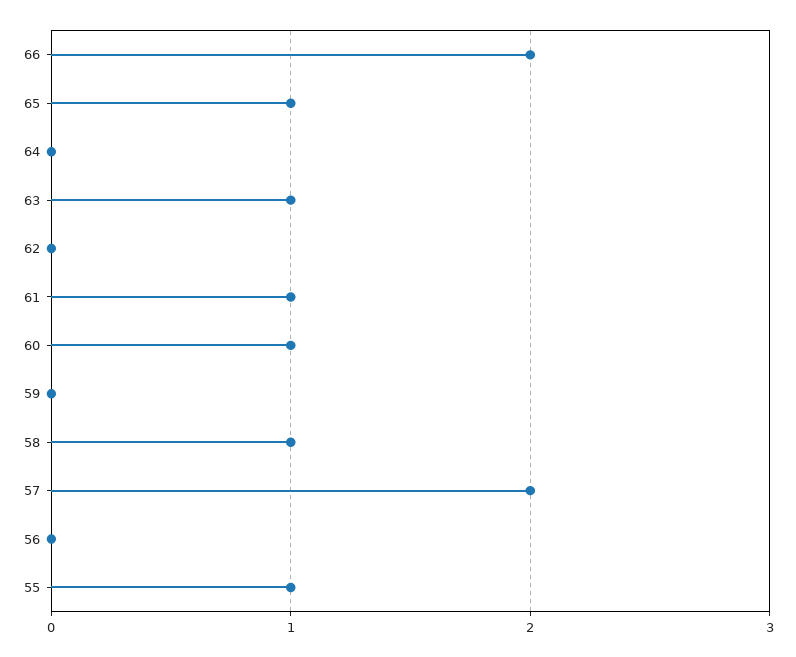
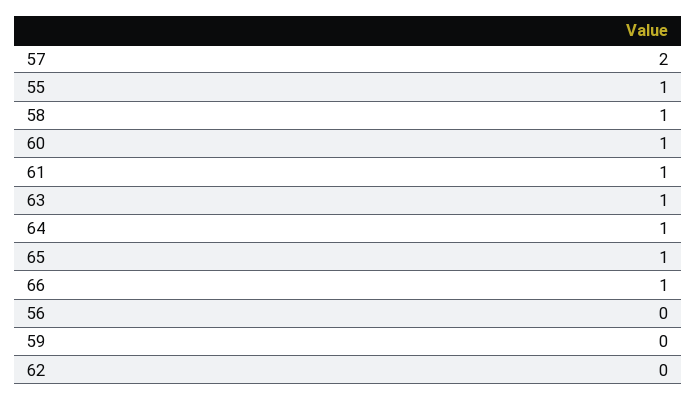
66: 2 -> 1
64: 0 -> 1

